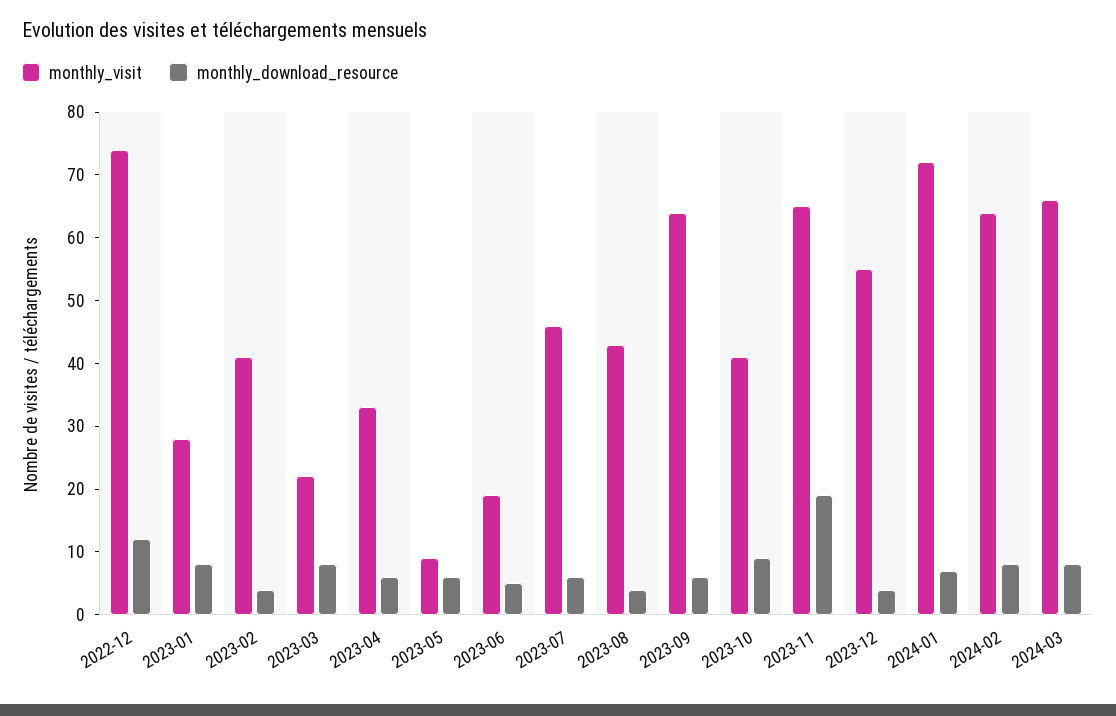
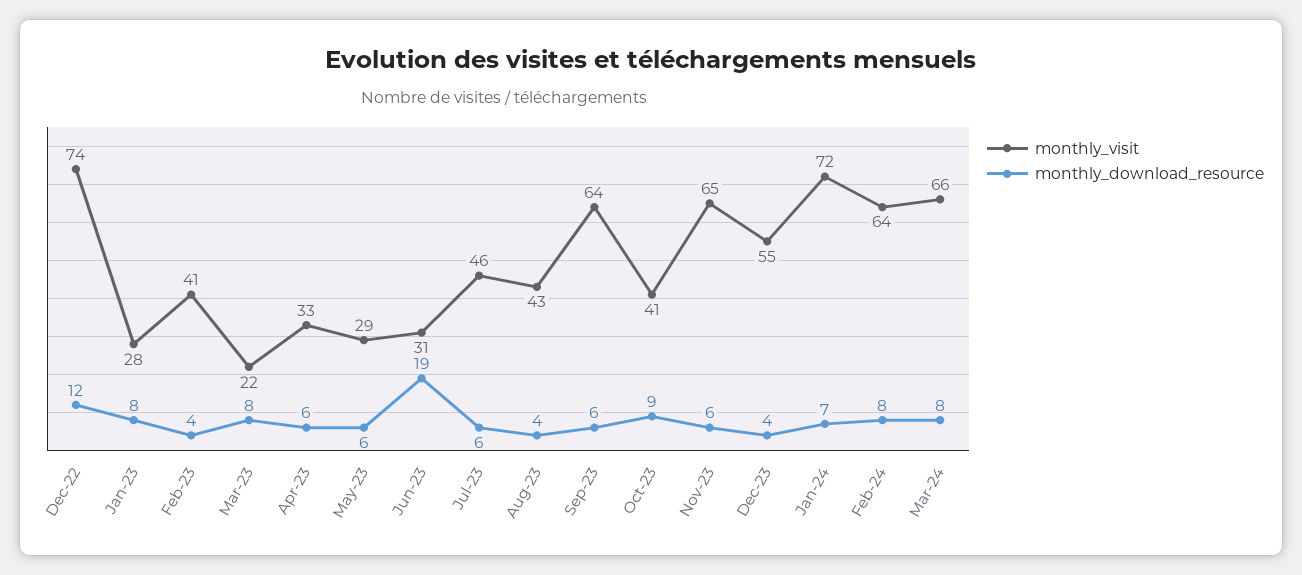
monthly_visit, 2023-05: 10 -> 29
monthly_visit, 2023-06: 20 -> 31
monthly_download_resource, 2023-06: 5 -> 19
monthly_download_resource, 2023-11: 20 -> 6

